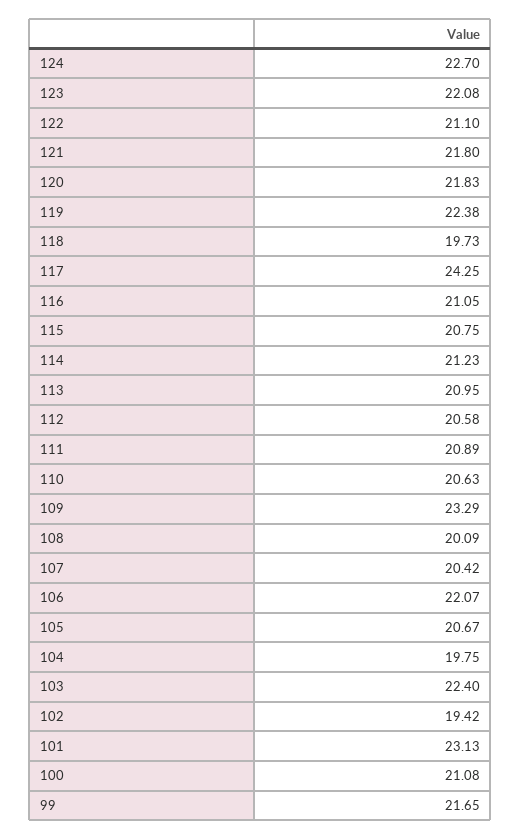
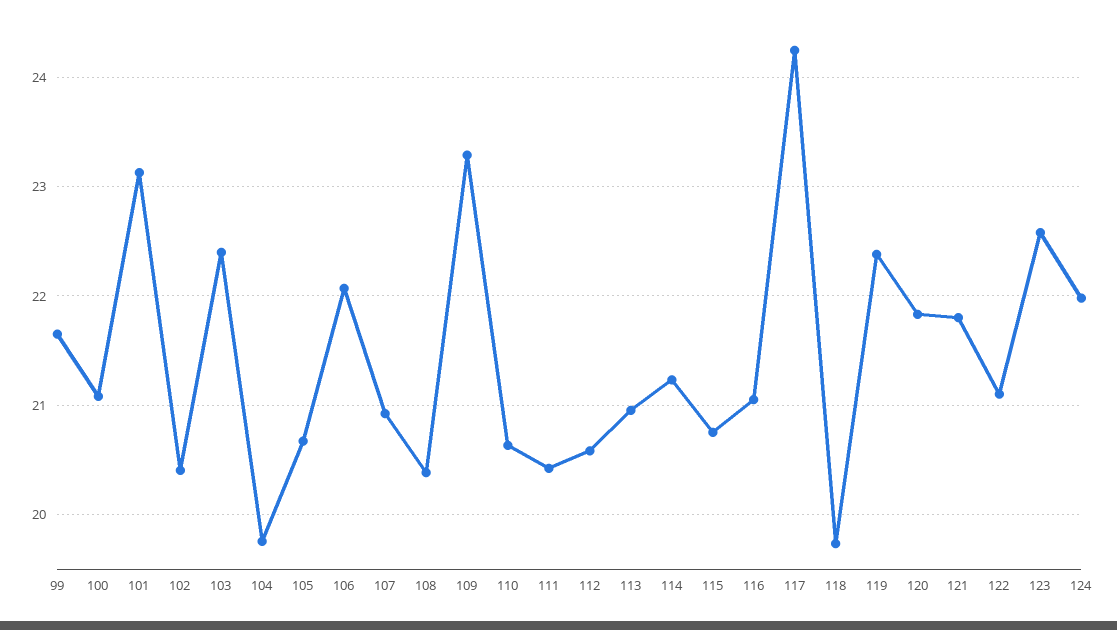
124: 22.7 -> 22
123: 22.08 -> 22.6
111: 20.89 -> 20.4
108: 20.09 -> 20.4
107: 20.42 -> 20.9
102: 19.42 -> 20.4

